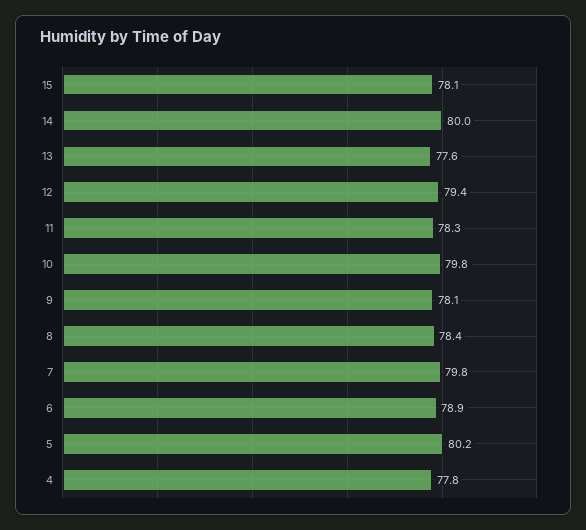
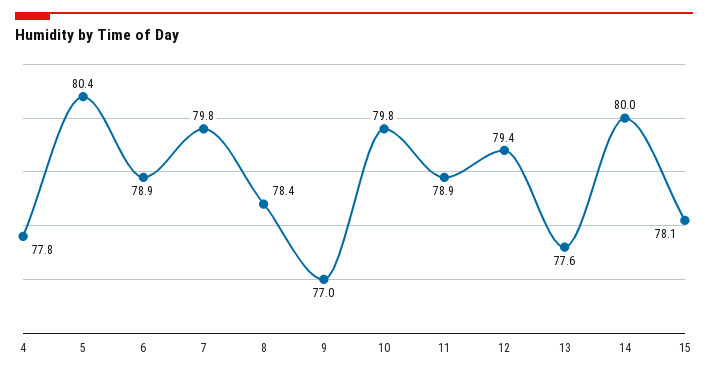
11: 78.3 -> 78.9
9: 78.1 -> 77
5: 80.2 -> 80.4

